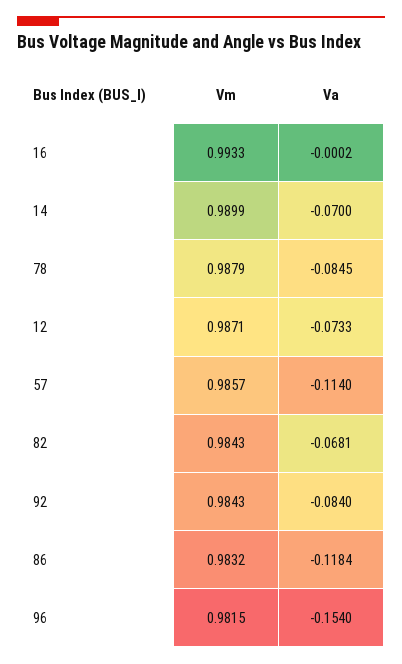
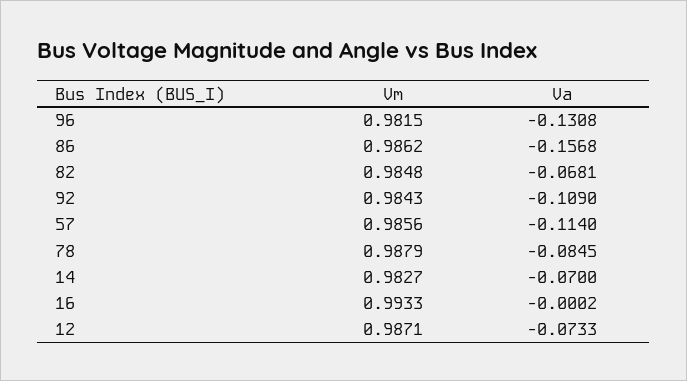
Vm, 14: 0.9899 -> 0.9827
Vm, 57: 0.9857 -> 0.9856
Vm, 82: 0.9843 -> 0.9848
Va, 92: -0.084 -> -0.109
Vm, 86: 0.9832 -> 0.9862
Va, 86: -0.1184 -> -0.1568
Va, 96: -0.154 -> -0.1308

